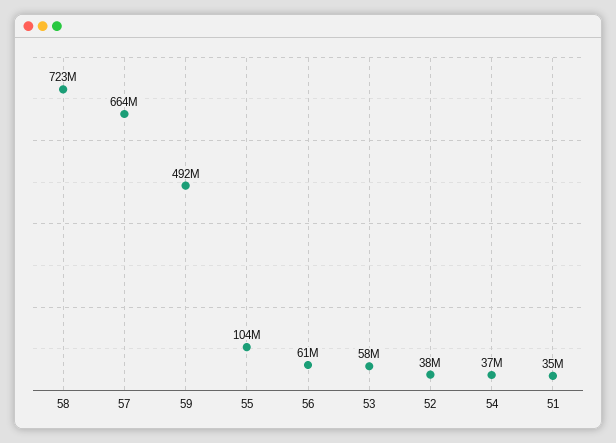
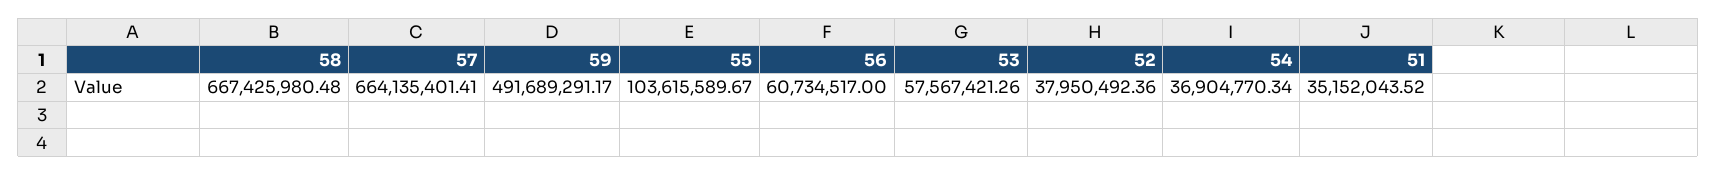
58: 723000000 -> 667425980.48

